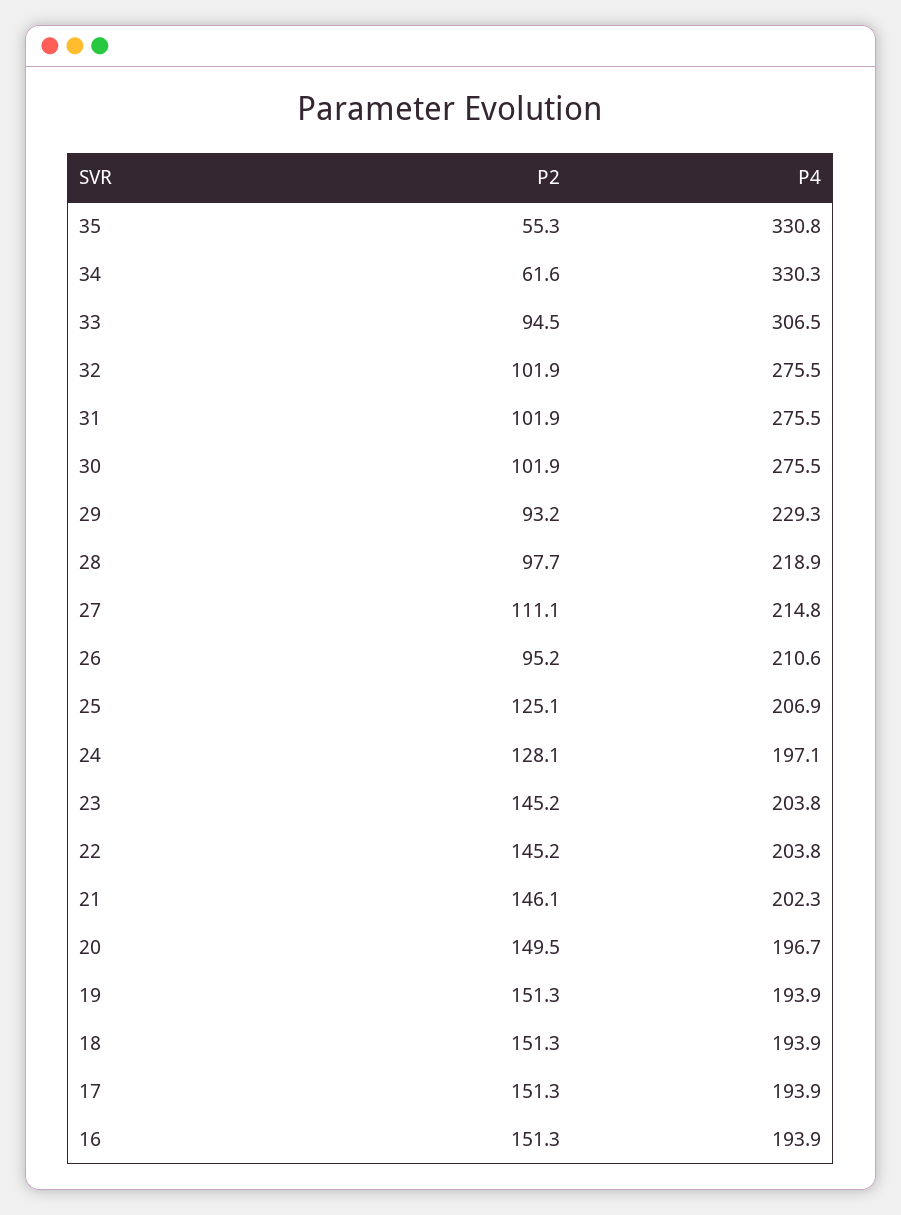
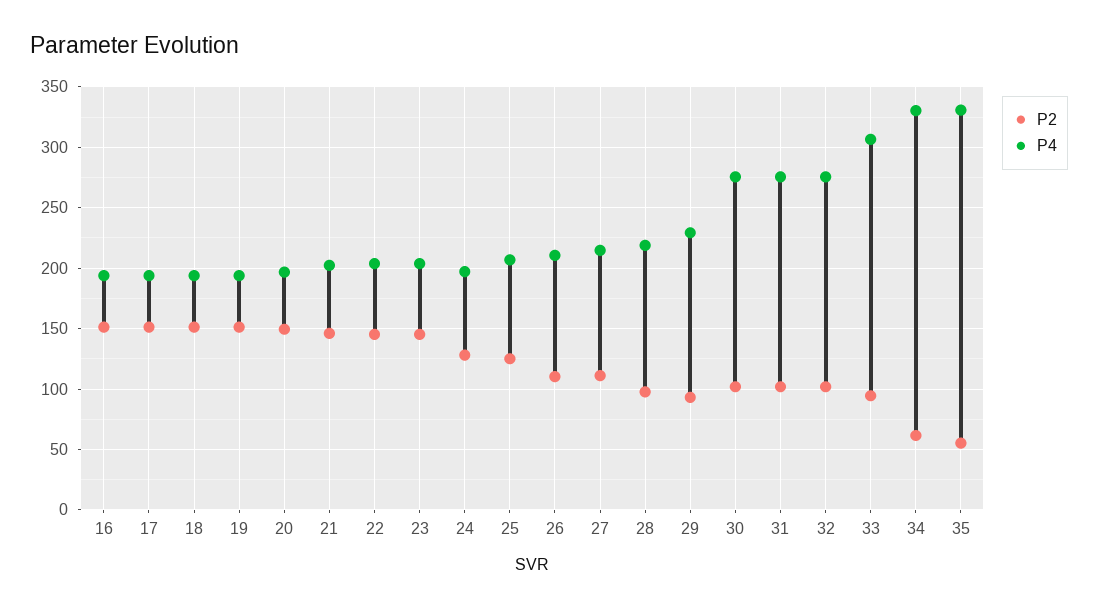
P2, 26: 95.2 -> 110

